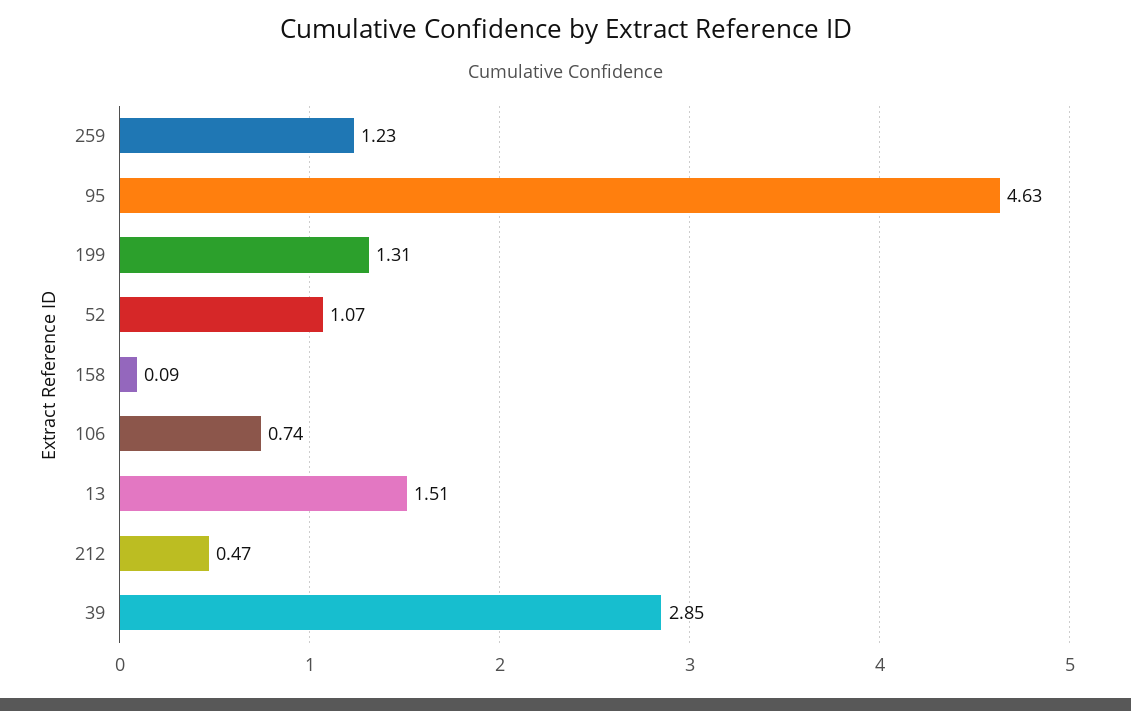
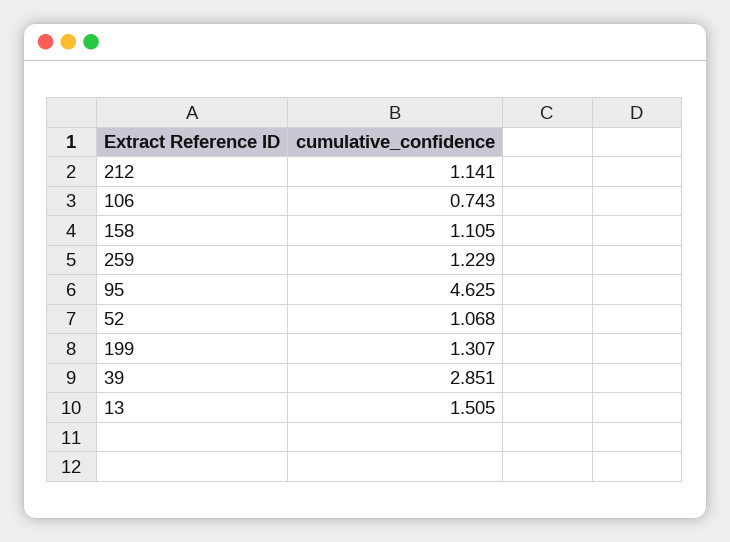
158: 0.09 -> 1.105
212: 0.47 -> 1.141

